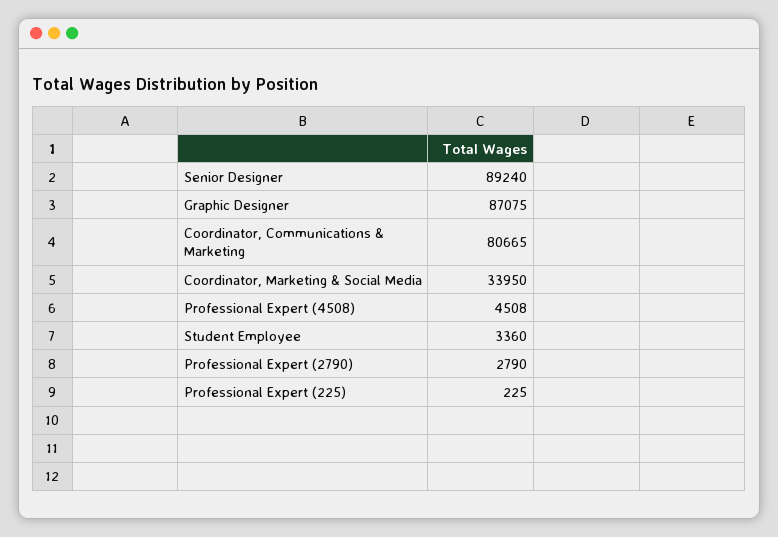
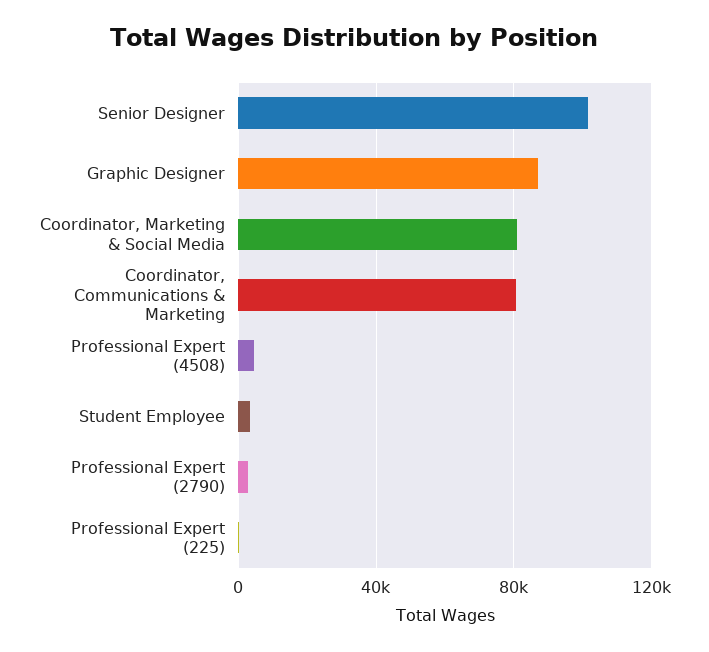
Senior Designer: 89240 -> 100000
Coordinator, Marketing & Social Media: 33950 -> 80000

